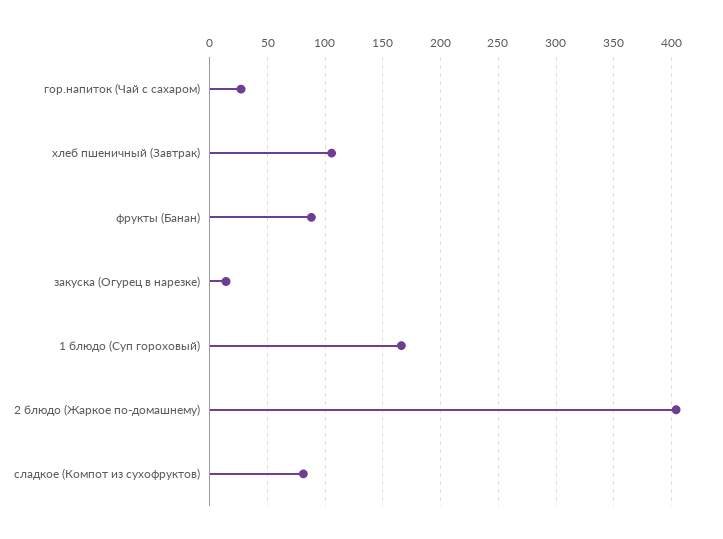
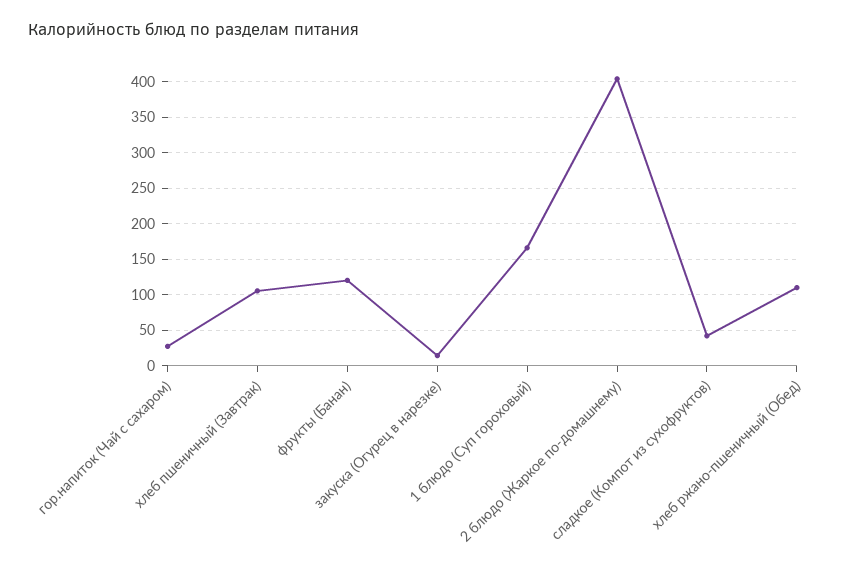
фрукты (Банан): 90 -> 120
сладкое (Компот из сухофруктов): 80 -> 40
хлеб ржано-пшеничный (Обед): none -> 110

